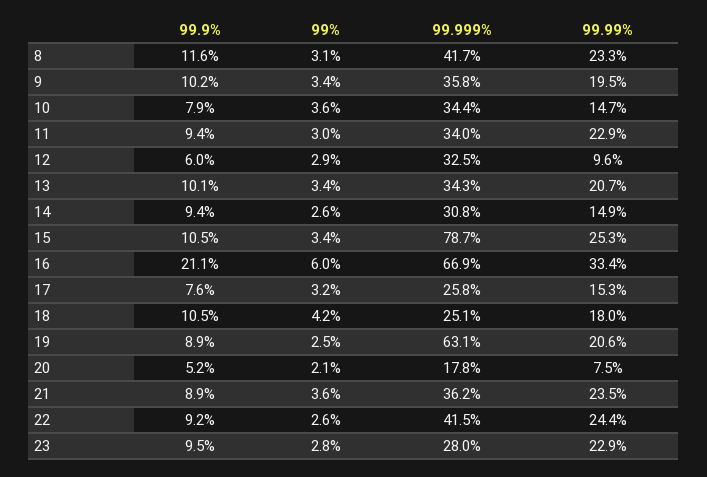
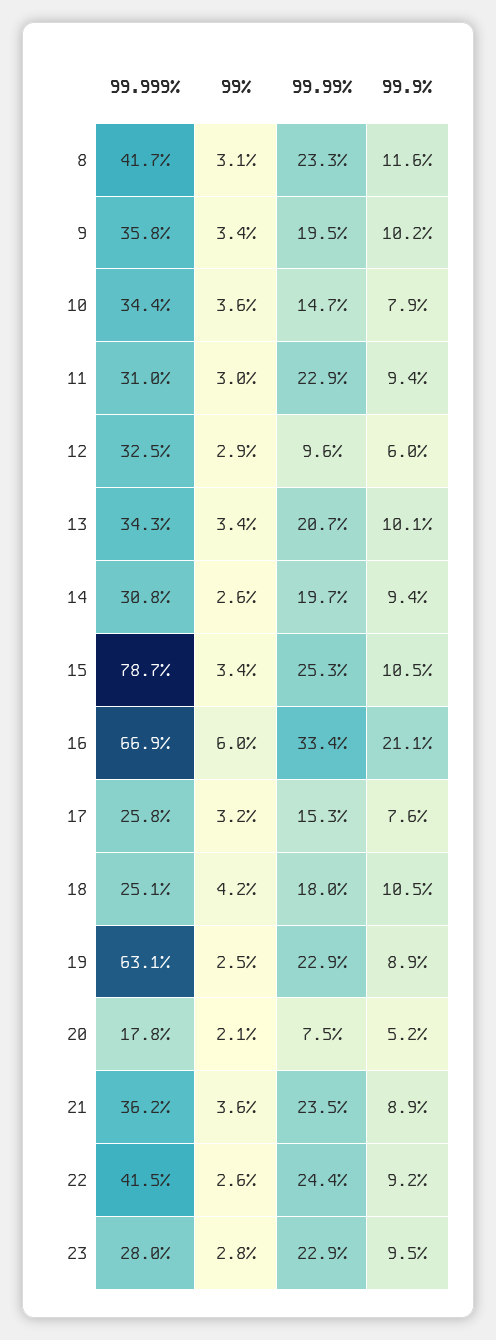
99.999%, 11: 34 -> 31
99.99%, 14: 14.9 -> 19.7
99.99%, 19: 20.6 -> 22.9

